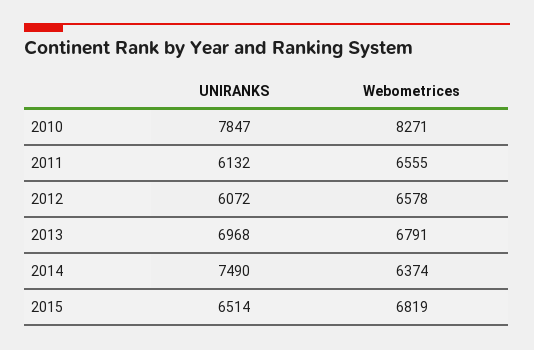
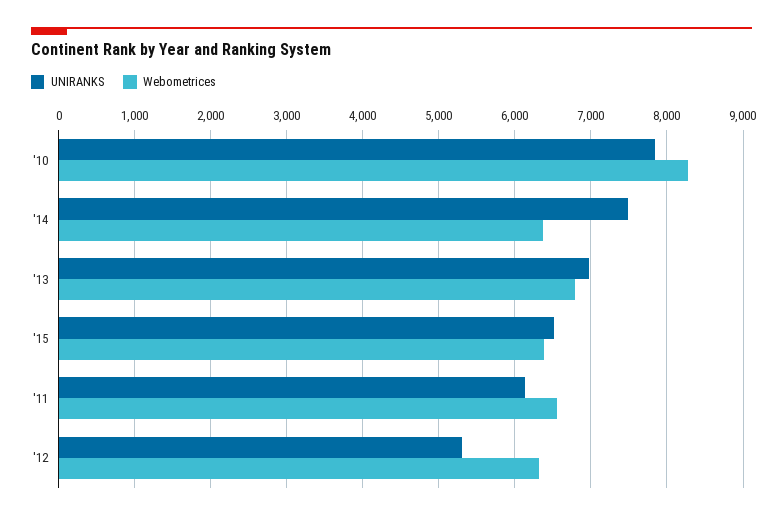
UNIRANKS, 2012: 6072 -> 5300
Webometrices, 2012: 6578 -> 6300
Webometrices, 2015: 6819 -> 6400

